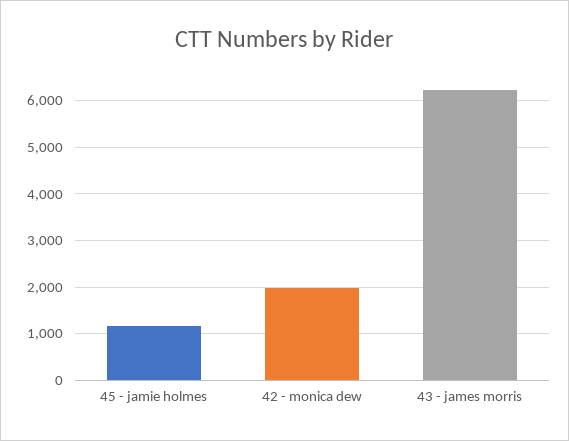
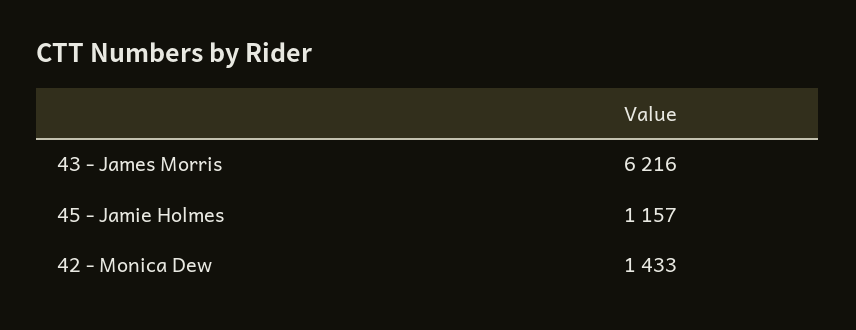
42 - monica dew: 2000 -> 1433

